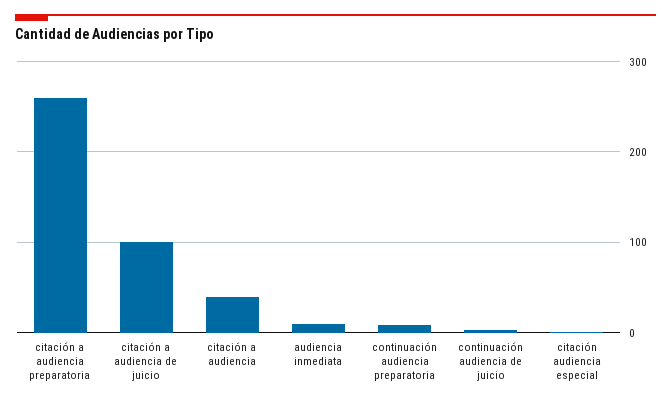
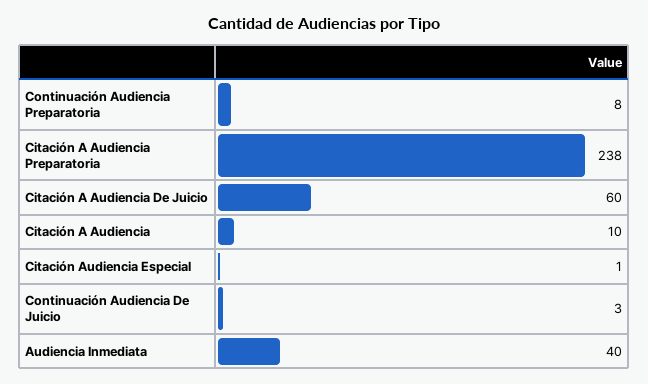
citación a audiencia preparatoria: 260 -> 238
citación a audiencia de juicio: 100 -> 60
citación a audiencia: 40 -> 10
audiencia inmediata: 10 -> 40

